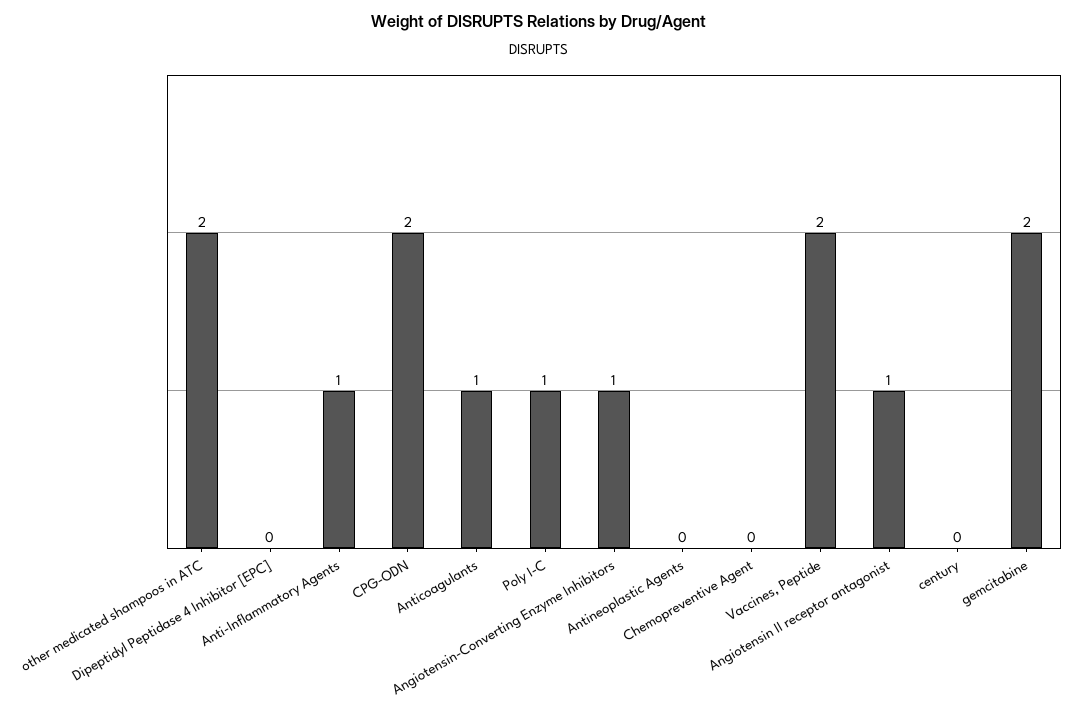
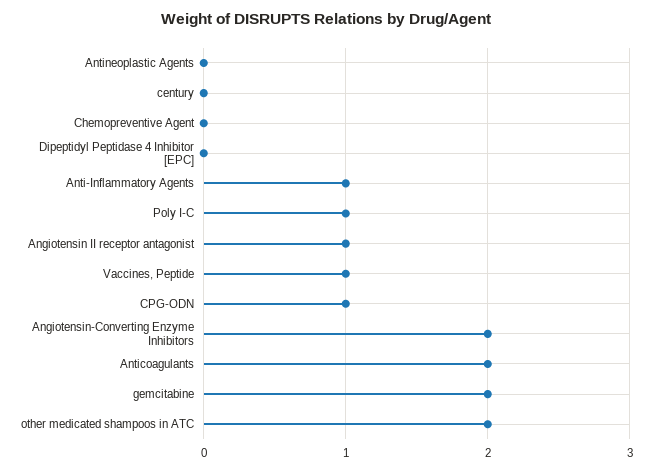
CPG-ODN: 2 -> 1
Anticoagulants: 1 -> 2
Angiotensin-Converting Enzyme Inhibitors: 1 -> 2
Vaccines, Peptide: 2 -> 1

